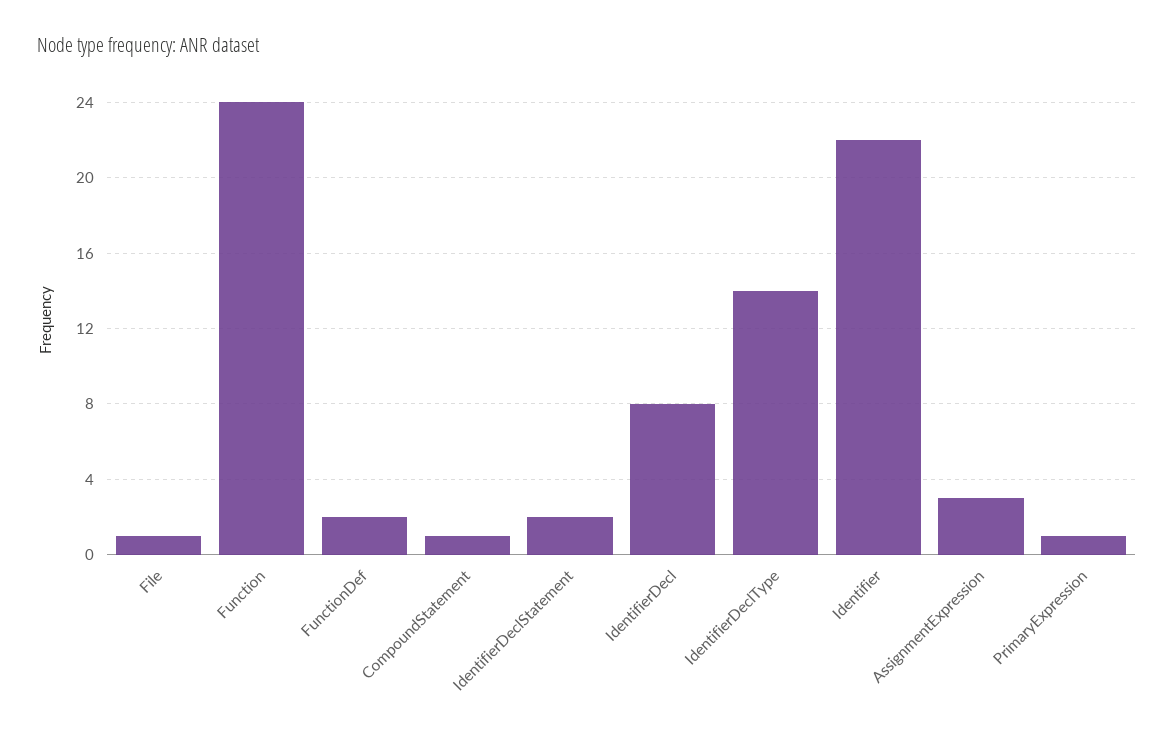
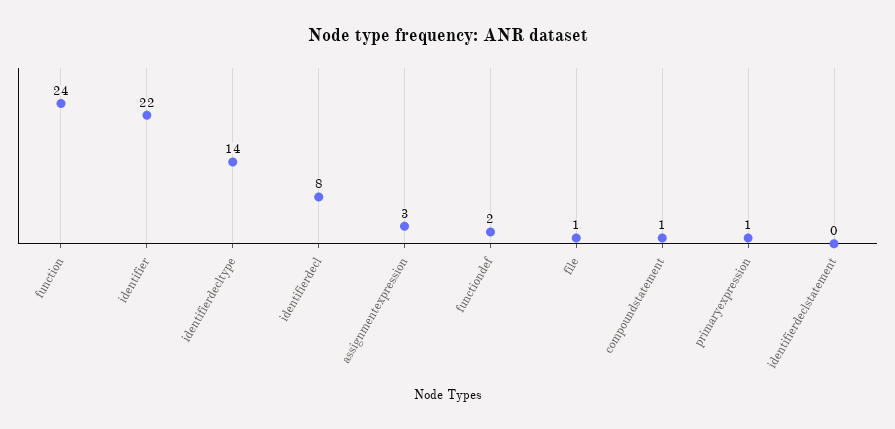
IdentifierDeclStatement: 2 -> 0

